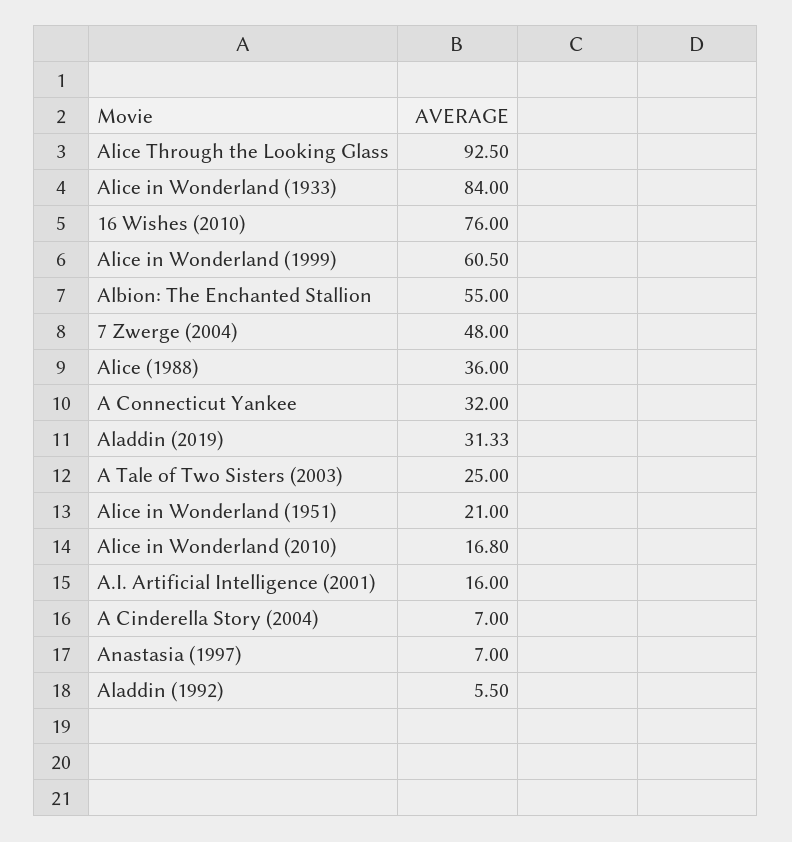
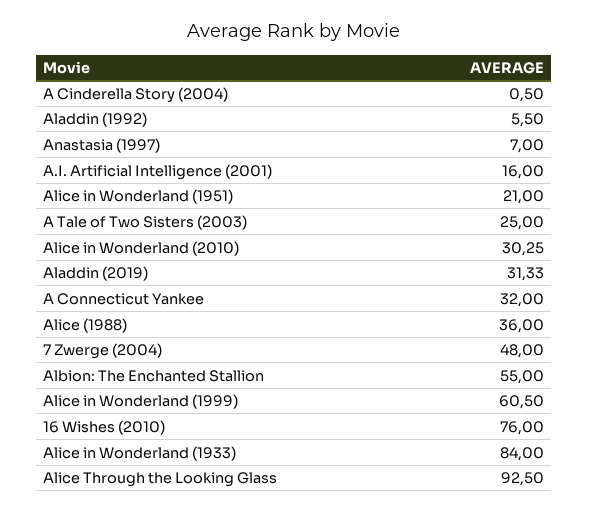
Alice in Wonderland (2010): 16.8 -> 30.25
A Cinderella Story (2004): 7 -> 0.5

